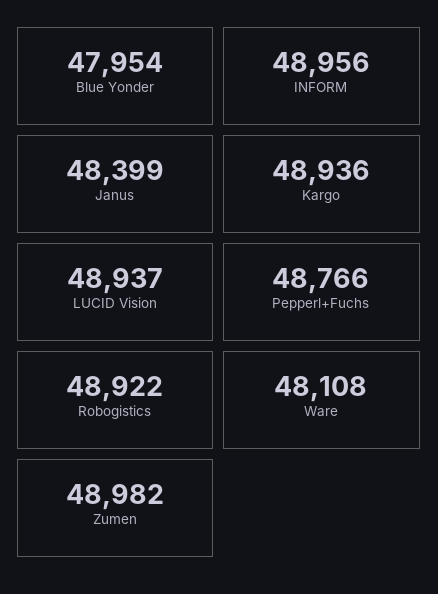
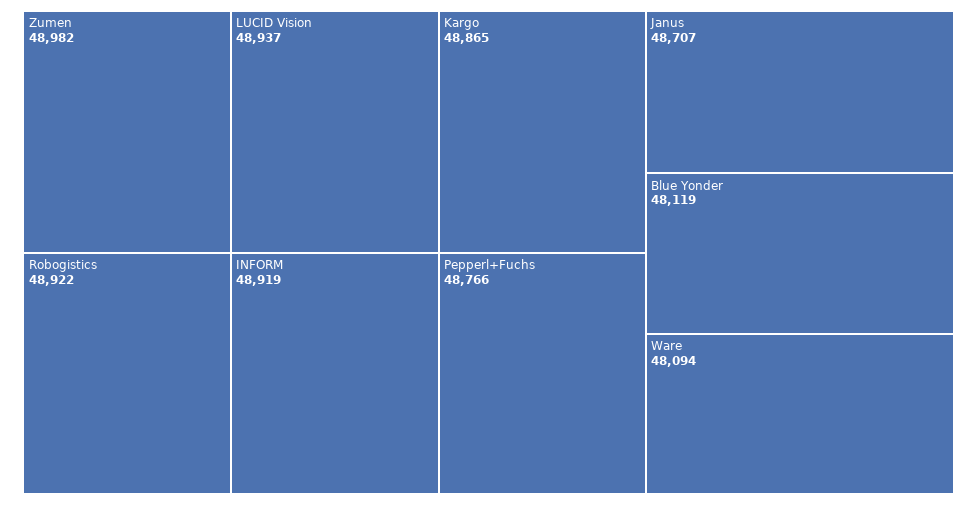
Blue Yonder: 47954 -> 48119
INFORM: 48956 -> 48919
Janus: 48399 -> 48707
Kargo: 48936 -> 48865
Ware: 48108 -> 48094

